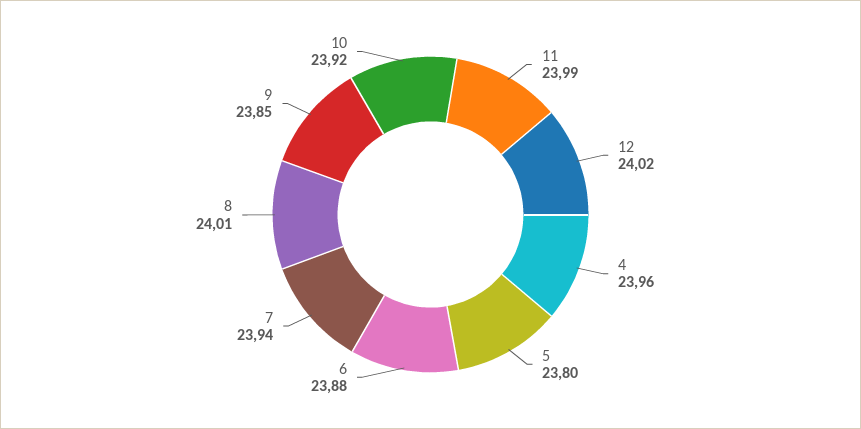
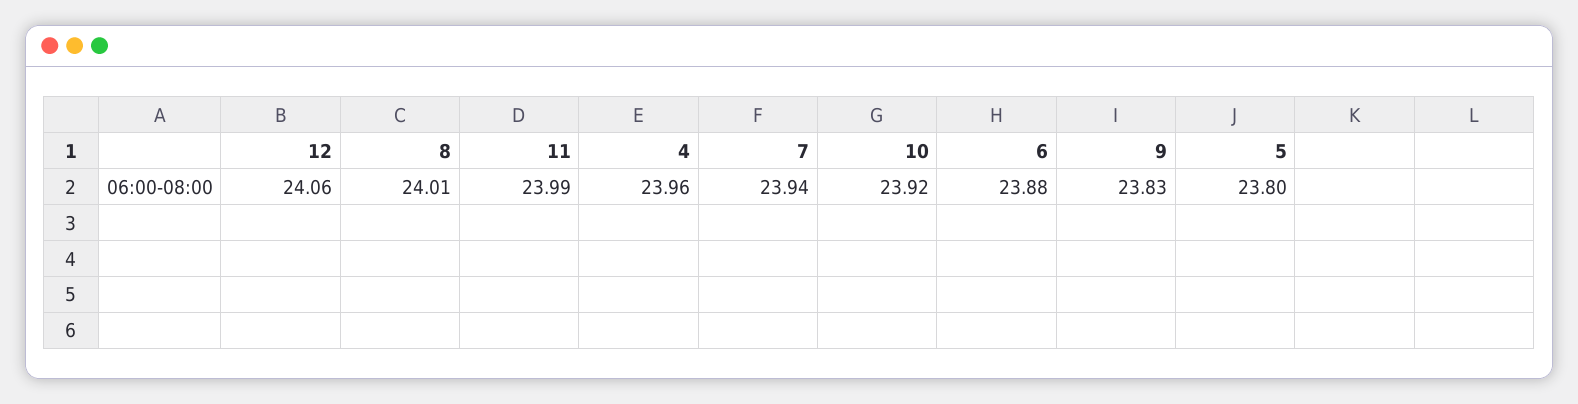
12: 24.02 -> 24.06
9: 23.85 -> 23.83

